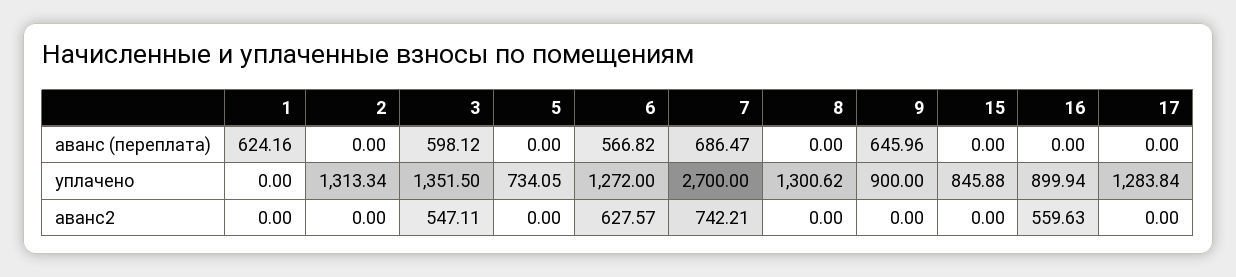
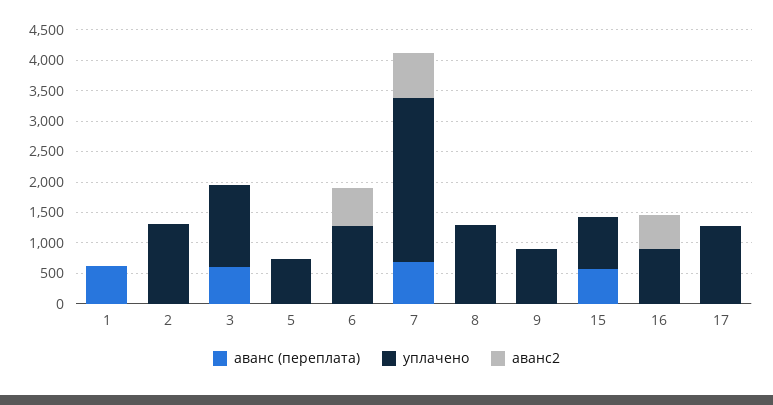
аванс (переплата), 6: 566.82 -> 0
аванс (переплата), 9: 645.96 -> 0
аванс (переплата), 15: 0 -> 500
аванс2, 3: 547.11 -> 0

